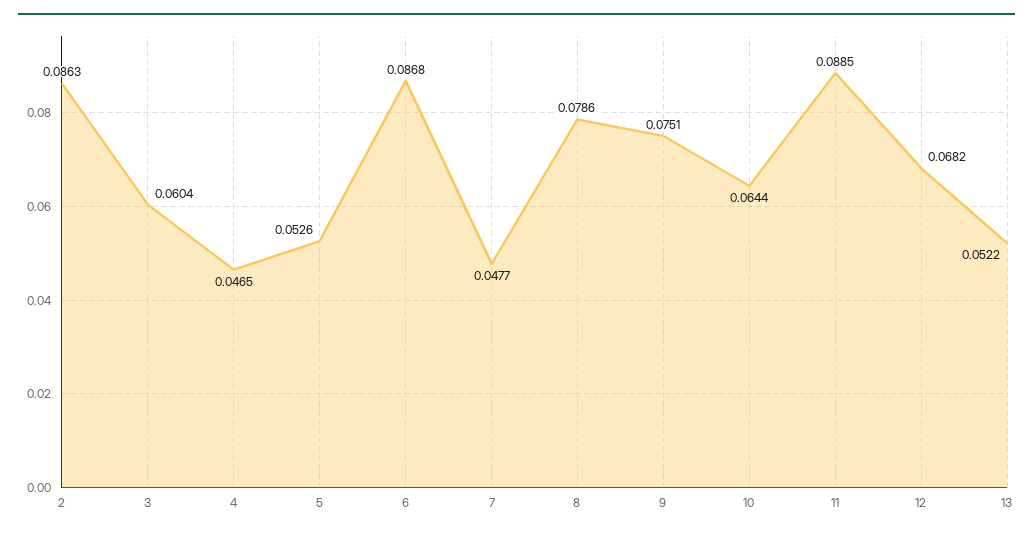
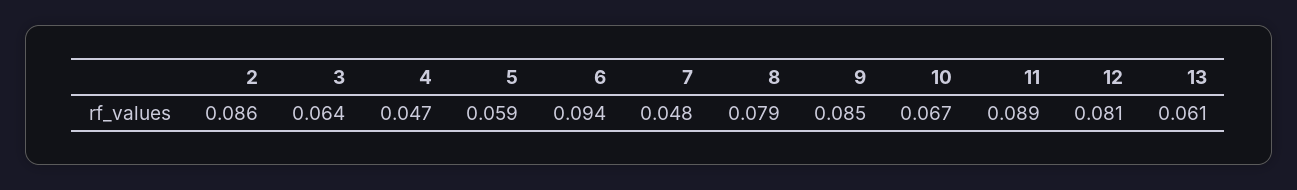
3: 0.0604 -> 0.064
5: 0.0526 -> 0.059
6: 0.0868 -> 0.094
9: 0.0751 -> 0.085
10: 0.0644 -> 0.067
12: 0.0682 -> 0.081
13: 0.0522 -> 0.061

